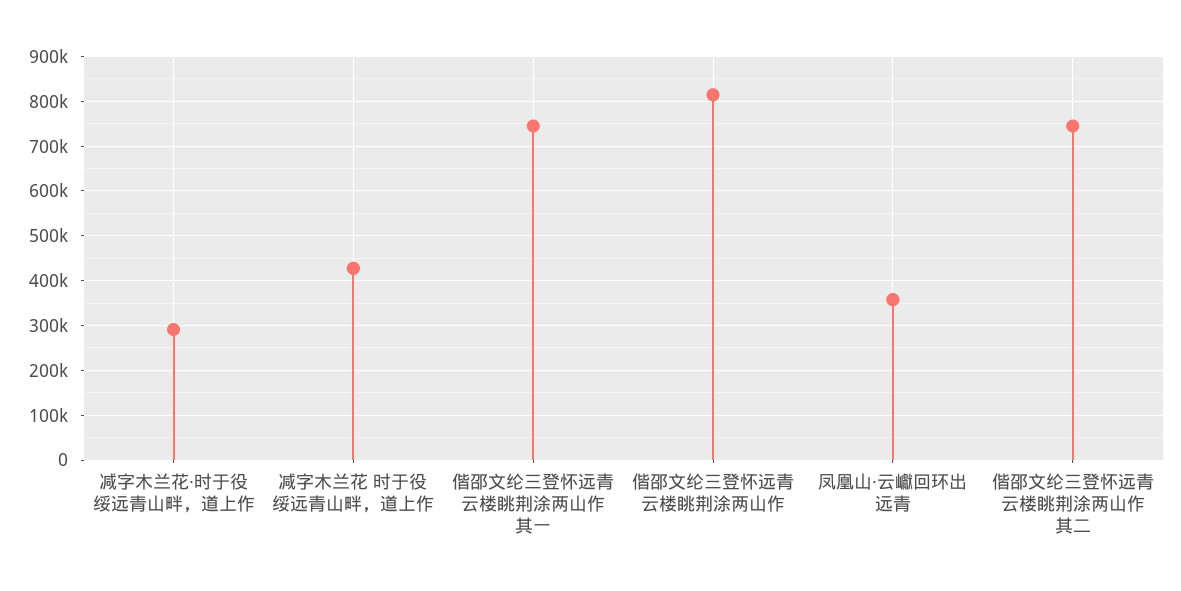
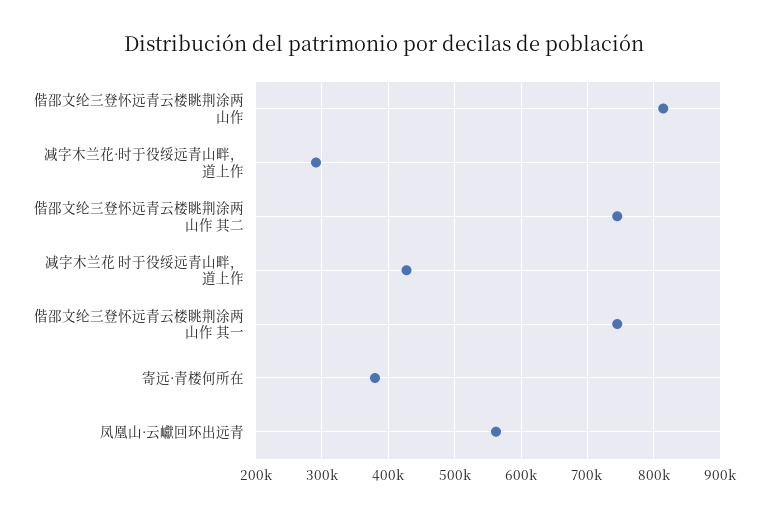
凤凰山·云巘回环出远青: 360000 -> 560000
寄远·青楼何所在: none -> 380000

